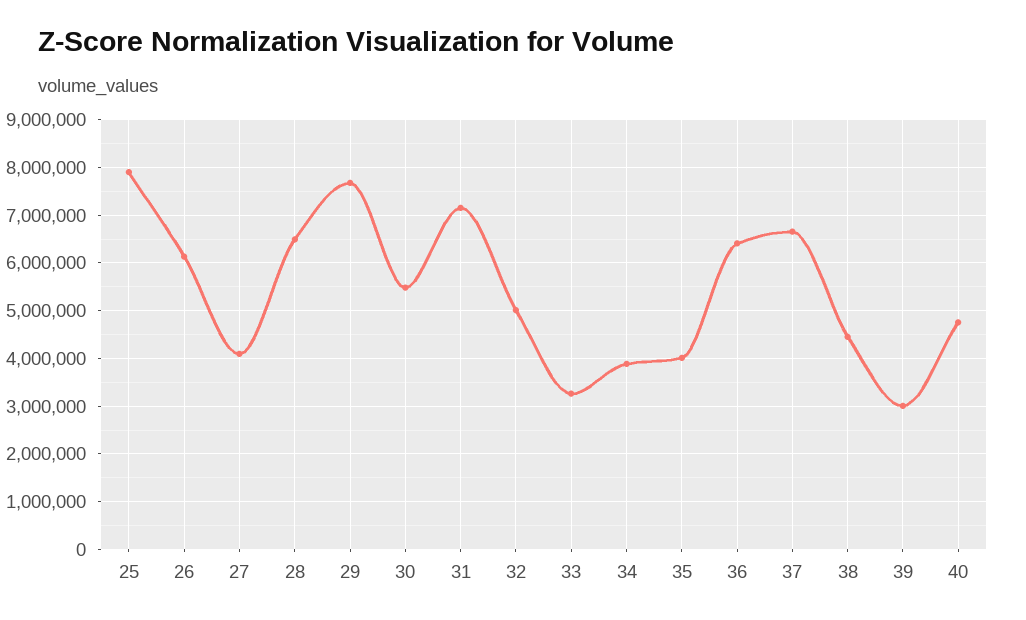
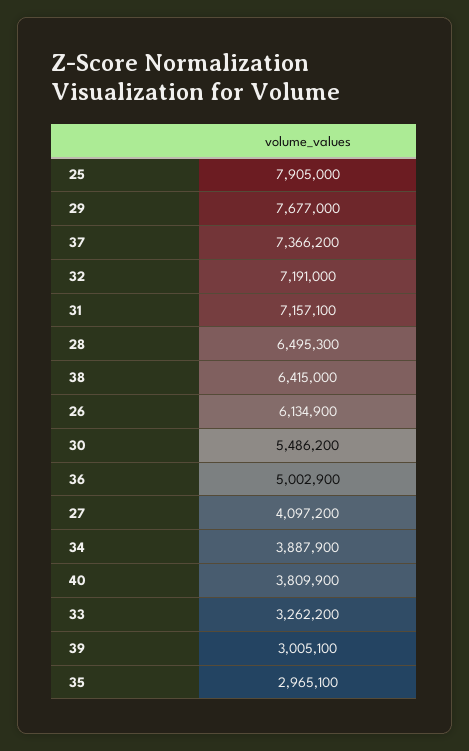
32: 5000000 -> 7191000
35: 4000000 -> 2965100
36: 6400000 -> 5002900
37: 6600000 -> 7366200
38: 4400000 -> 6415000
40: 4800000 -> 3809900

